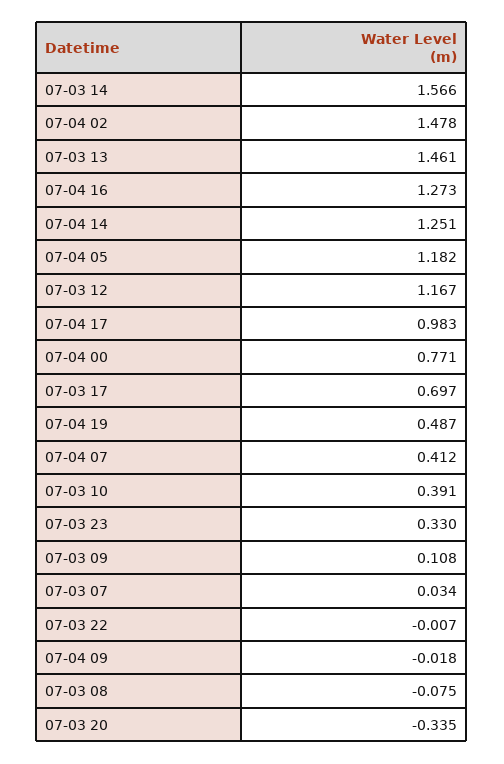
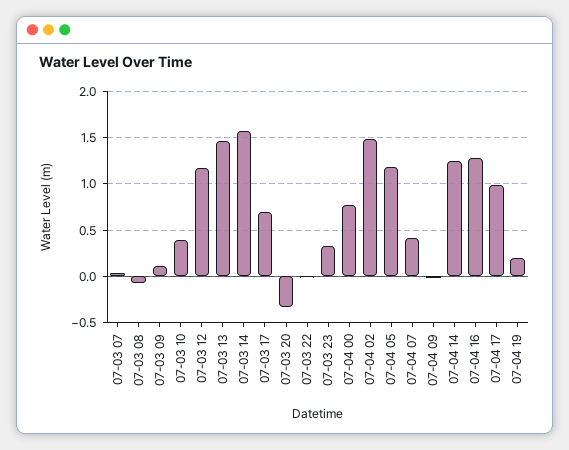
07-04 19: 0.487 -> 0.2

